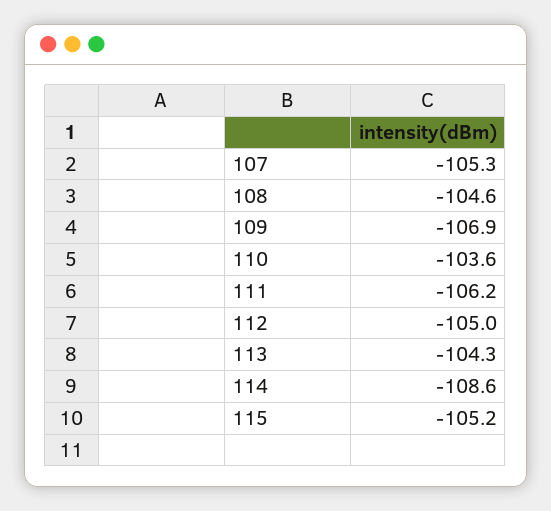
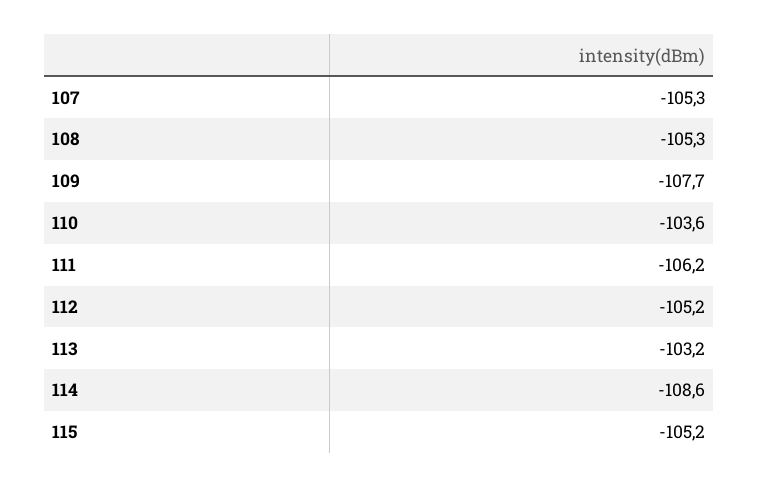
108: -104.6 -> -105.3
109: -106.9 -> -107.7
112: -105 -> -105.2
113: -104.3 -> -103.2

